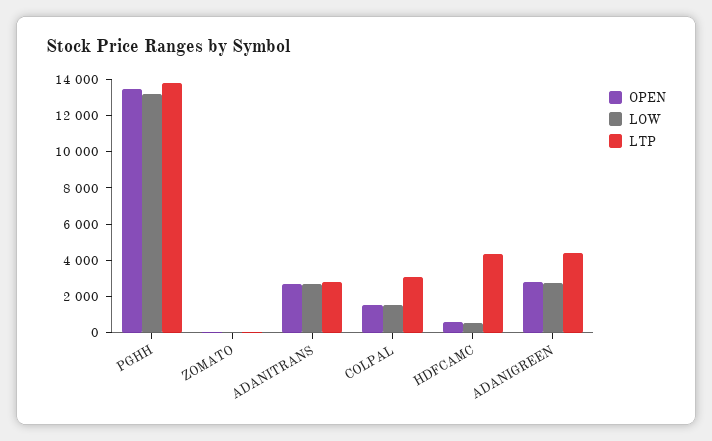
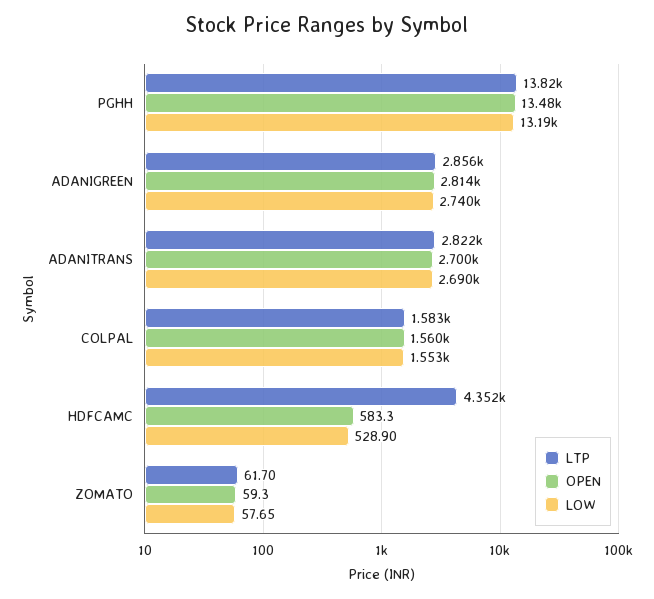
LTP, COLPAL: 3000 -> 1583
LTP, ADANIGREEN: 4500 -> 2856

